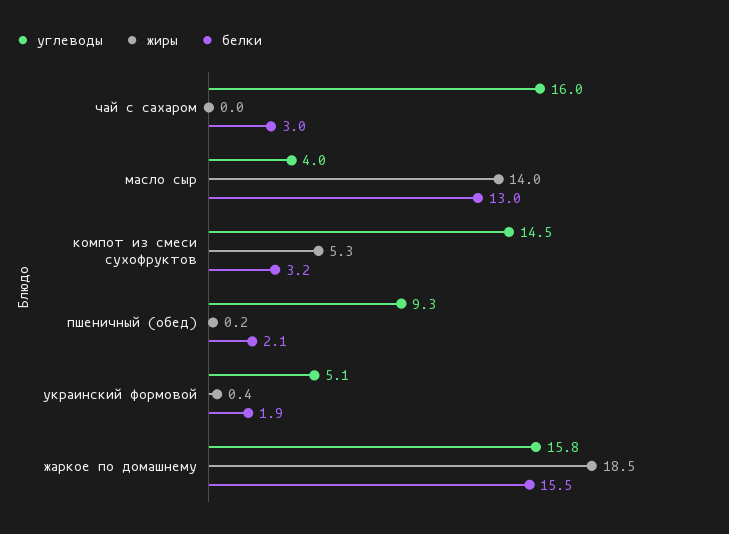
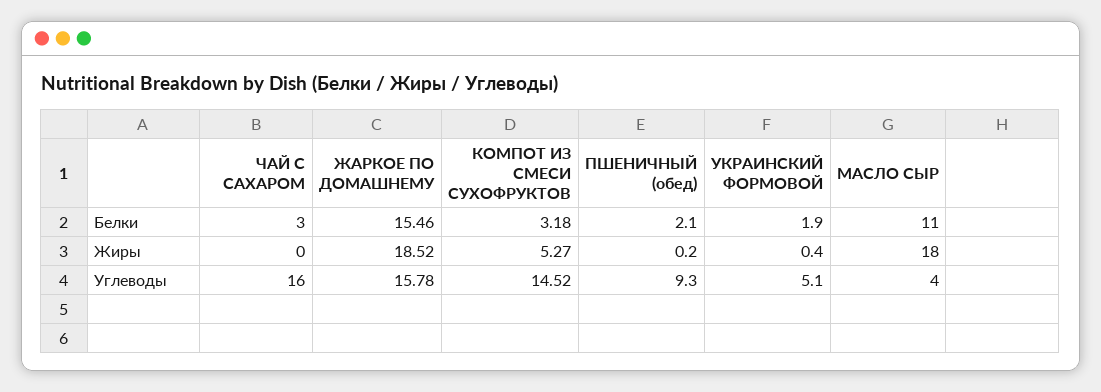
жиры, масло сыр: 14 -> 18
белки, масло сыр: 13 -> 11

